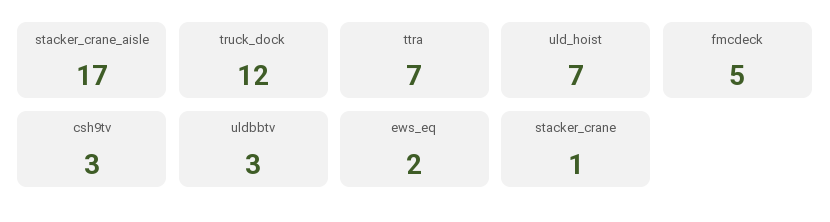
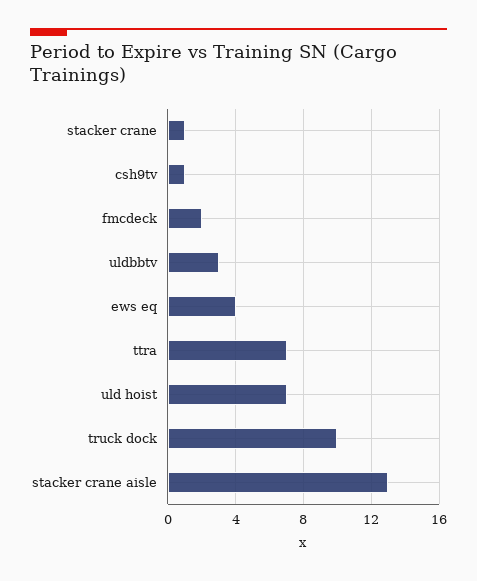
stacker_crane_aisle: 17 -> 13
truck_dock: 12 -> 10
fmcdeck: 5 -> 2
csh9tv: 3 -> 1
ews_eq: 2 -> 4

